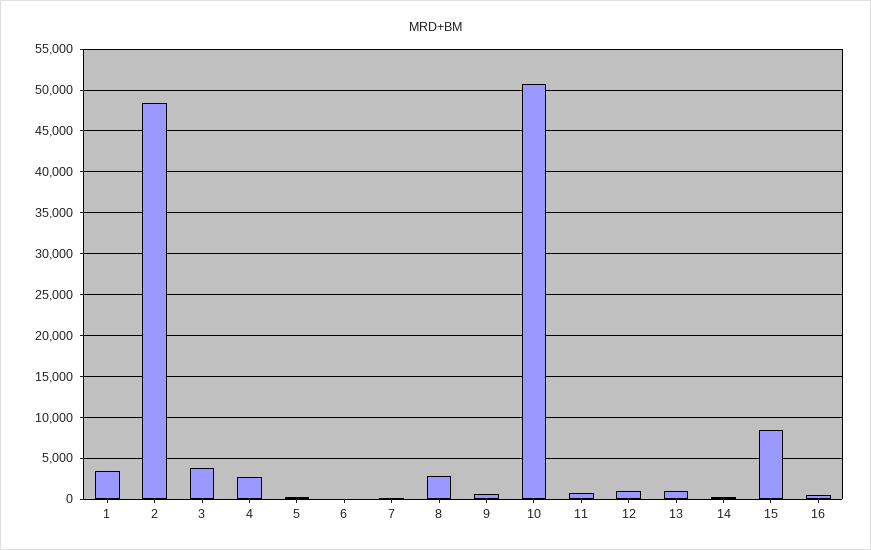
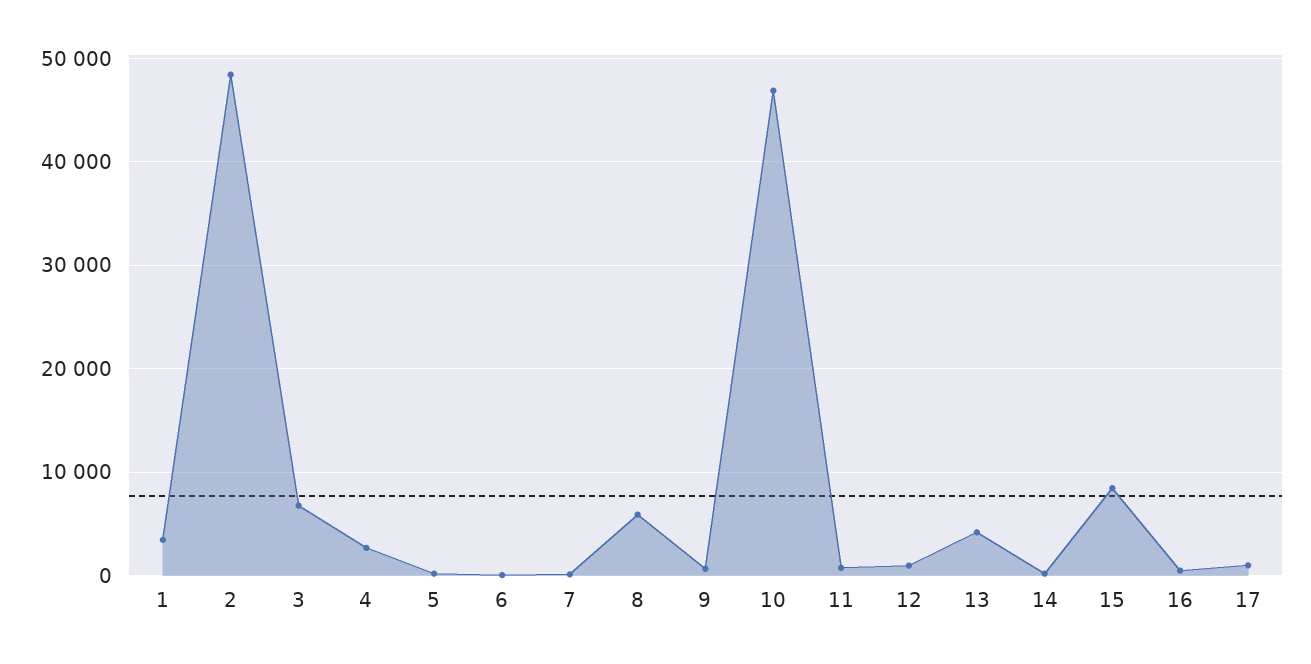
3: 4000 -> 7000
8: 3000 -> 6000
10: 51000 -> 47000
13: 1000 -> 4000
17: none -> 1000

